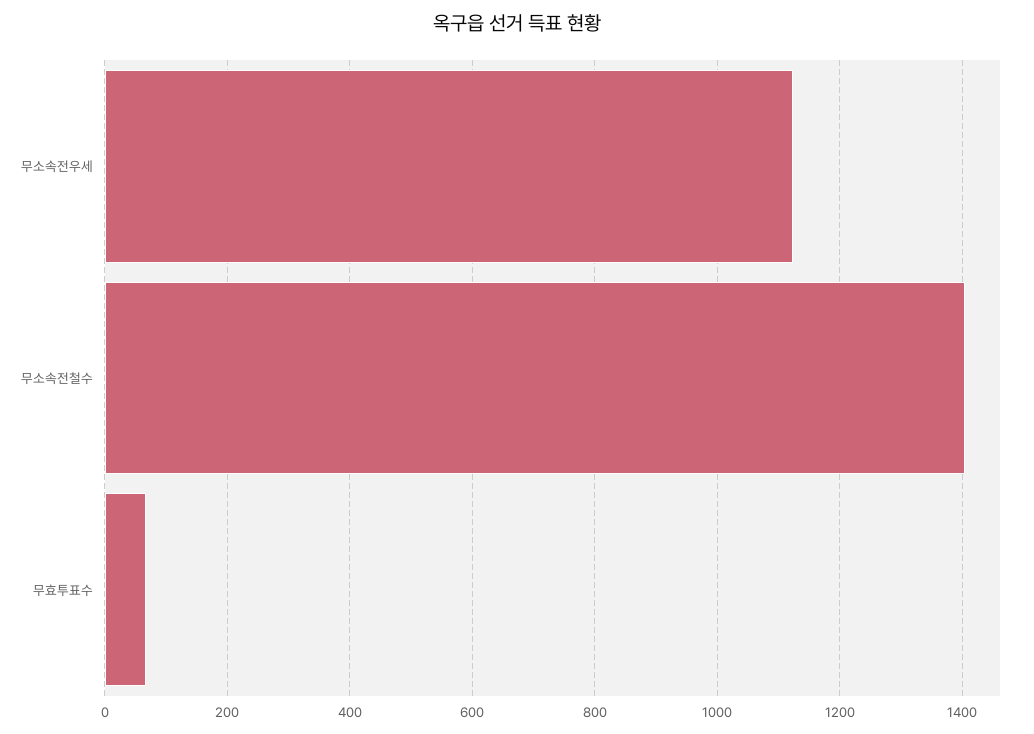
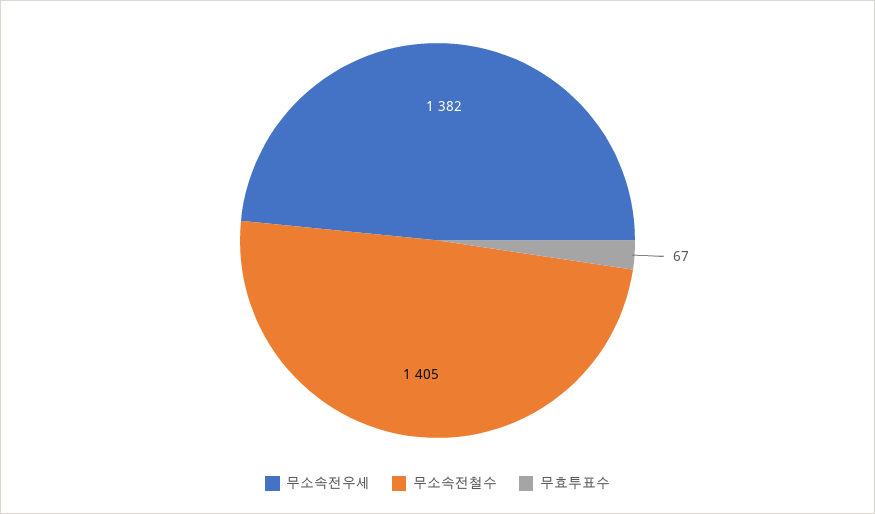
무소속전우세: 1120 -> 1382

